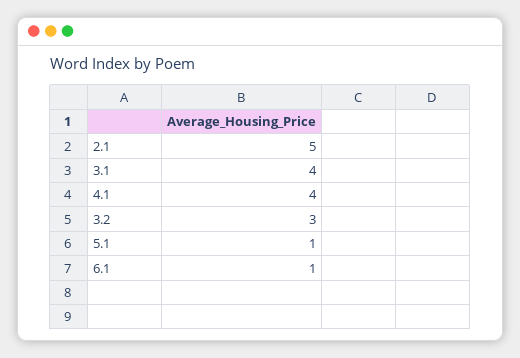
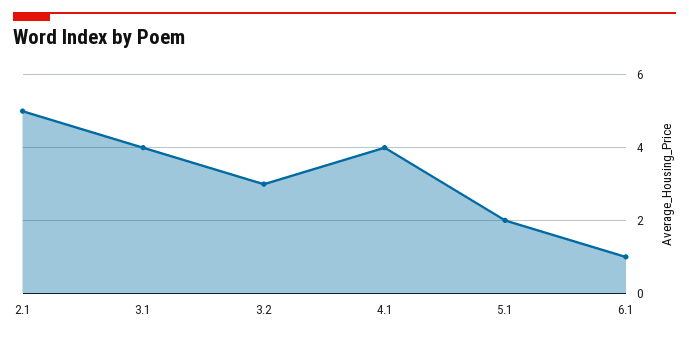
5.1: 1 -> 2

